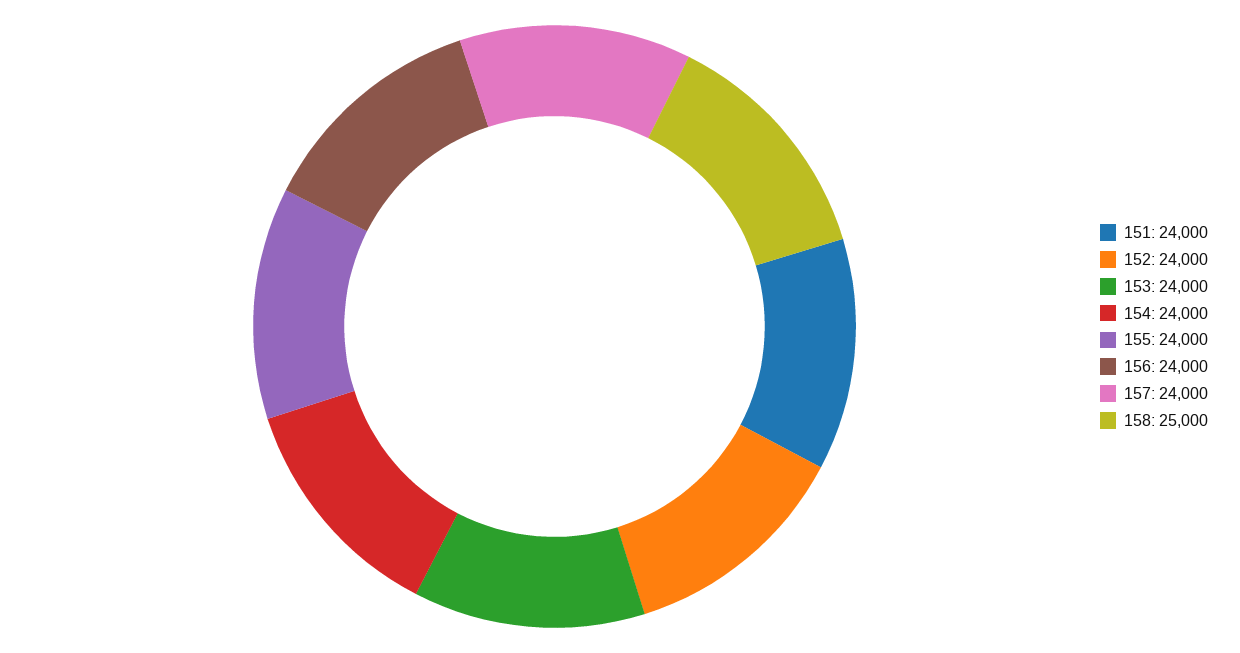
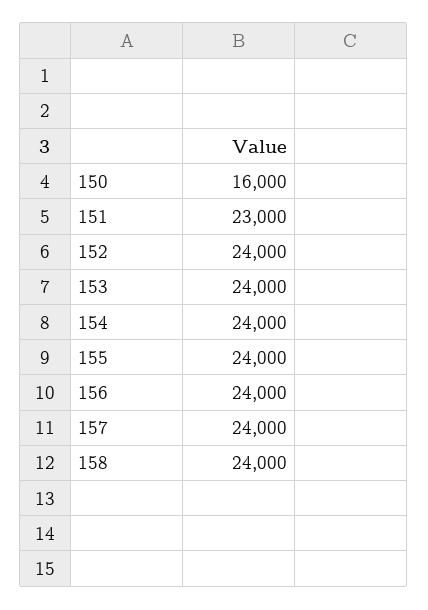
151: 24000 -> 23000
158: 25000 -> 24000
150: none -> 16000

